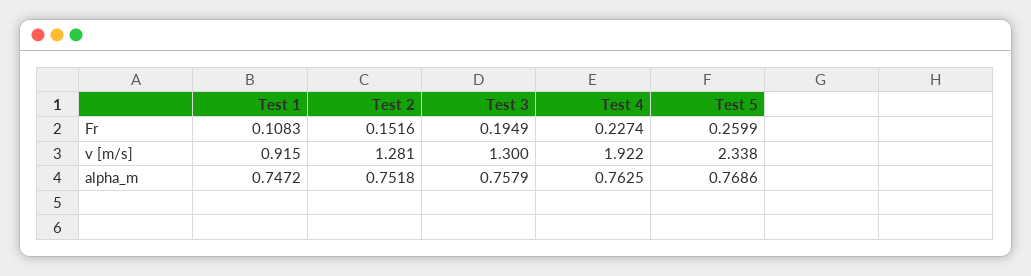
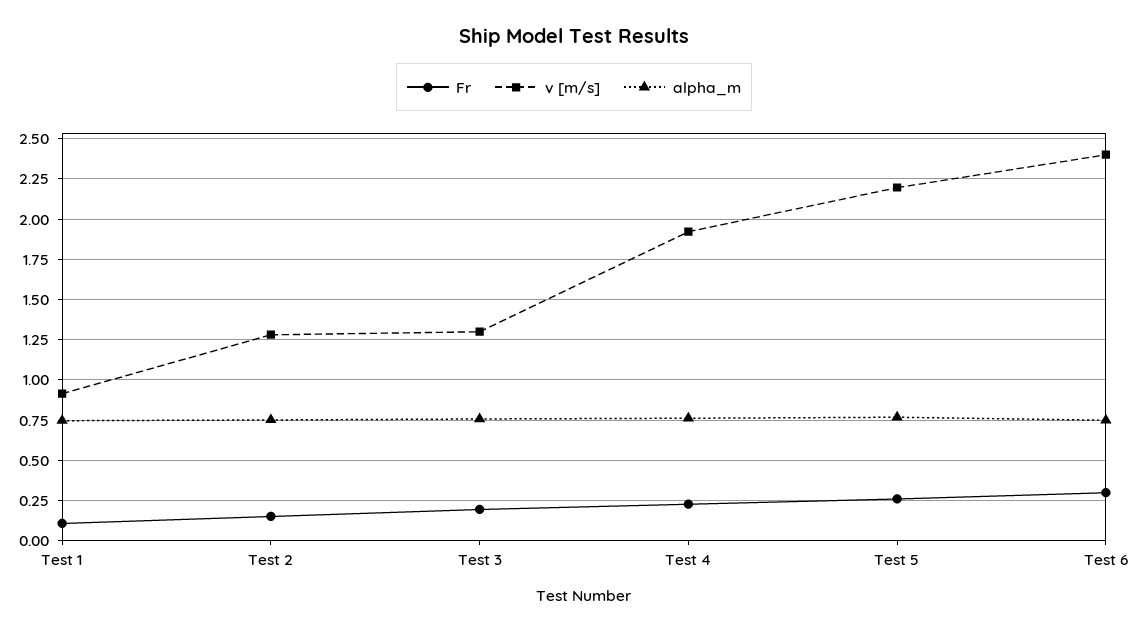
v [m/s], Test 5: 2.338 -> 2.2
Fr, Test 6: none -> 0.3
v [m/s], Test 6: none -> 2.4
alpha_m, Test 6: none -> 0.75

